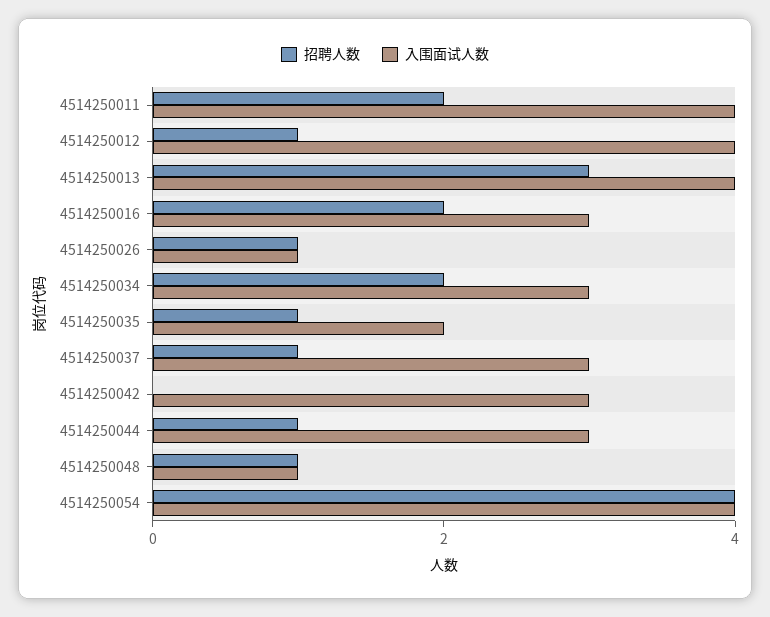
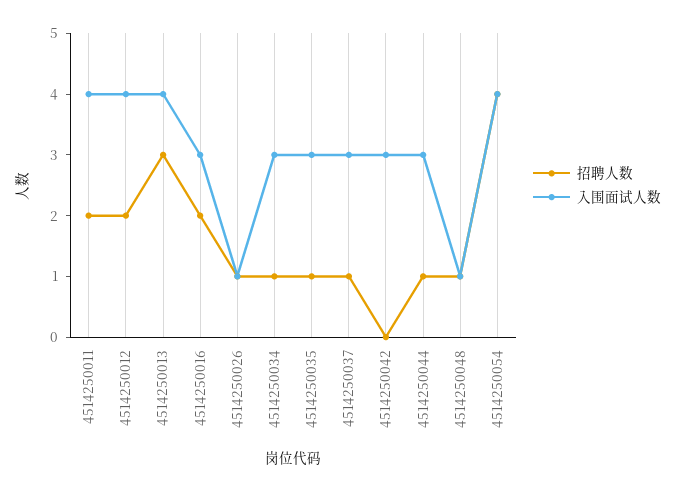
招聘人数, 4514250012: 1 -> 2
招聘人数, 4514250034: 2 -> 1
入围面试人数, 4514250035: 2 -> 3

